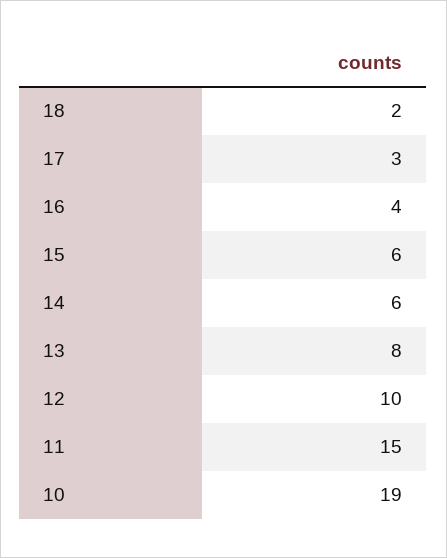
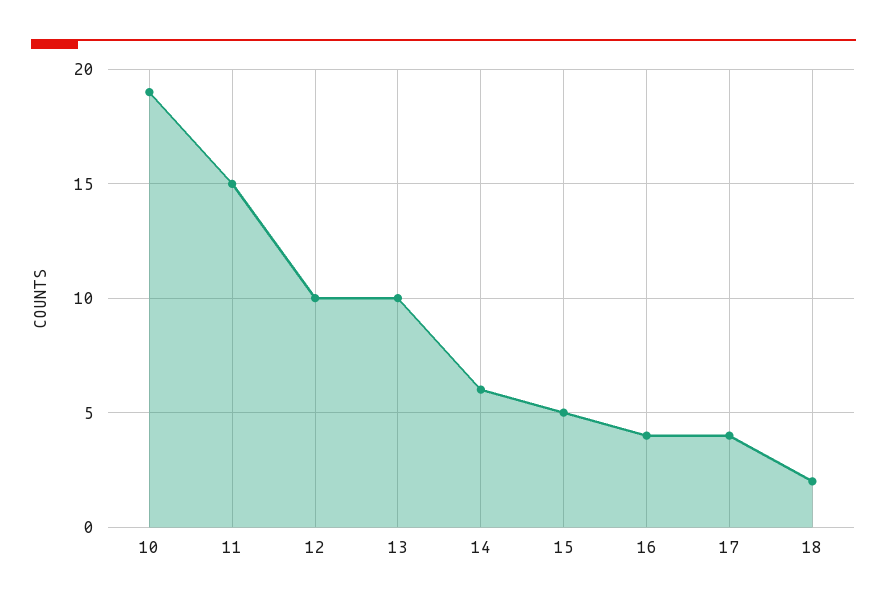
17: 3 -> 4
15: 6 -> 5
13: 8 -> 10

